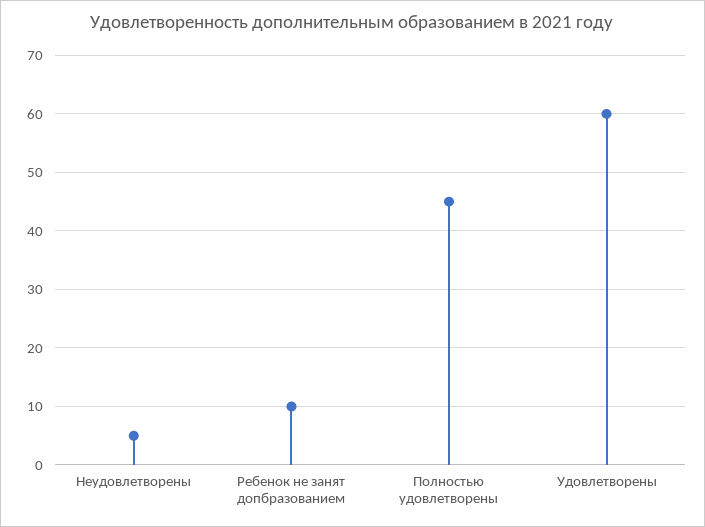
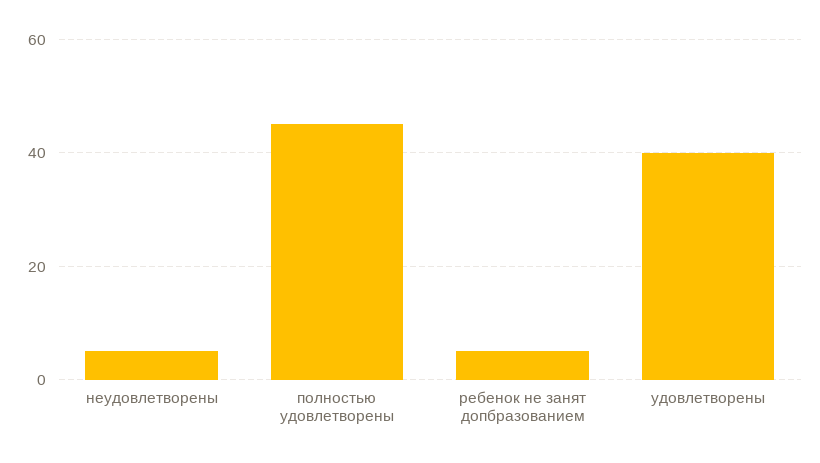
Ребенок не занят допбразованием: 10 -> 5
Удовлетворены: 60 -> 40

